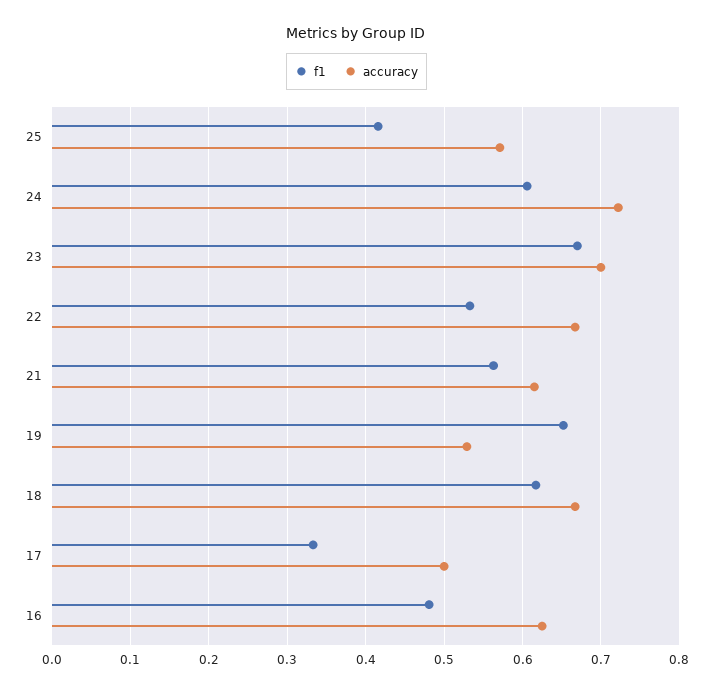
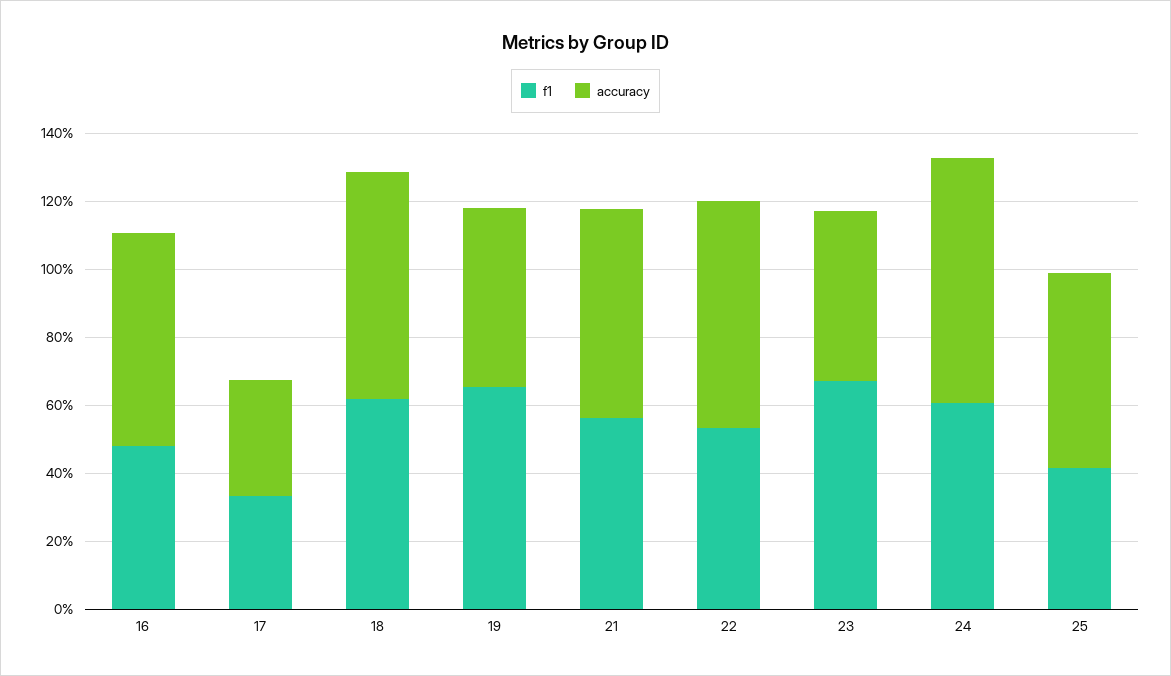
accuracy, 23: 0.7 -> 0.5
accuracy, 17: 0.5 -> 0.35

